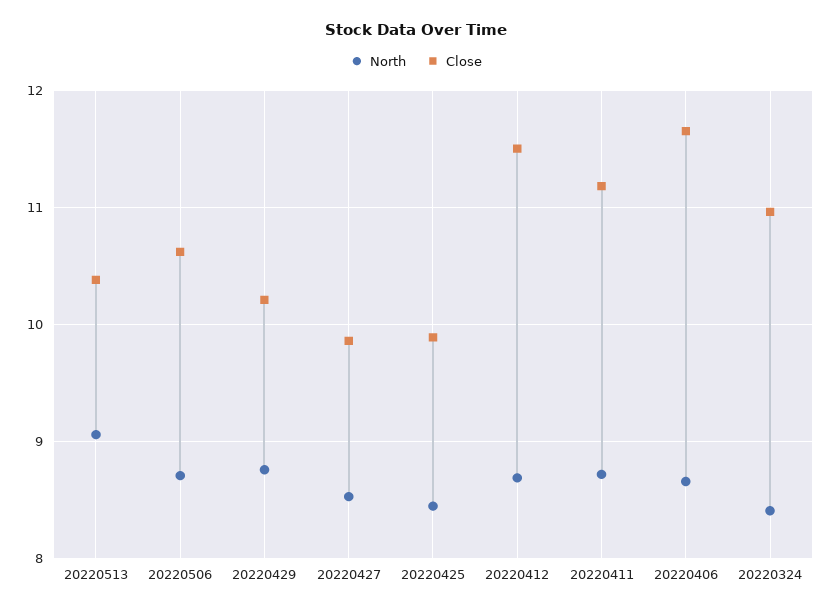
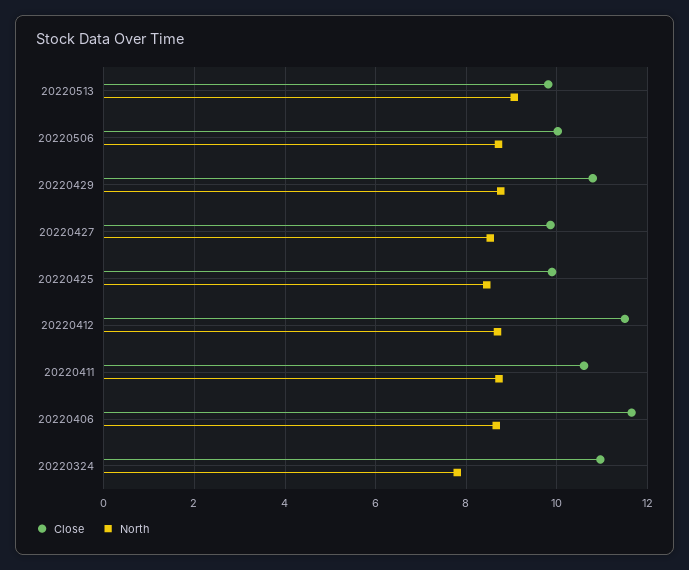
Close, 20220513: 10.4 -> 9.8
Close, 20220506: 10.6 -> 10
Close, 20220429: 10.2 -> 10.8
Close, 20220411: 11.2 -> 10.6
North, 20220324: 8.4 -> 7.8

